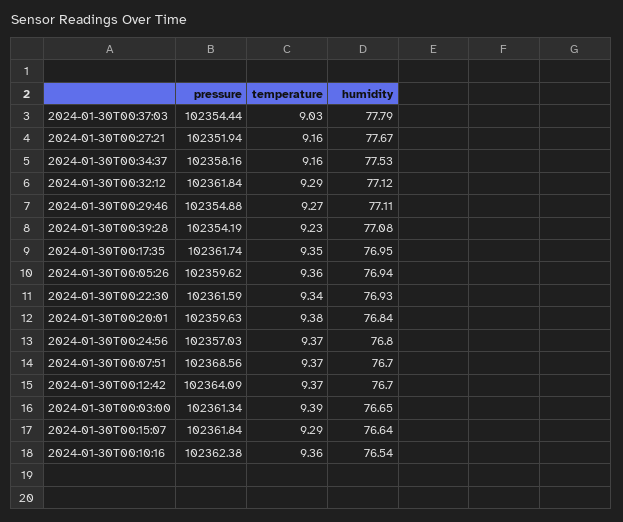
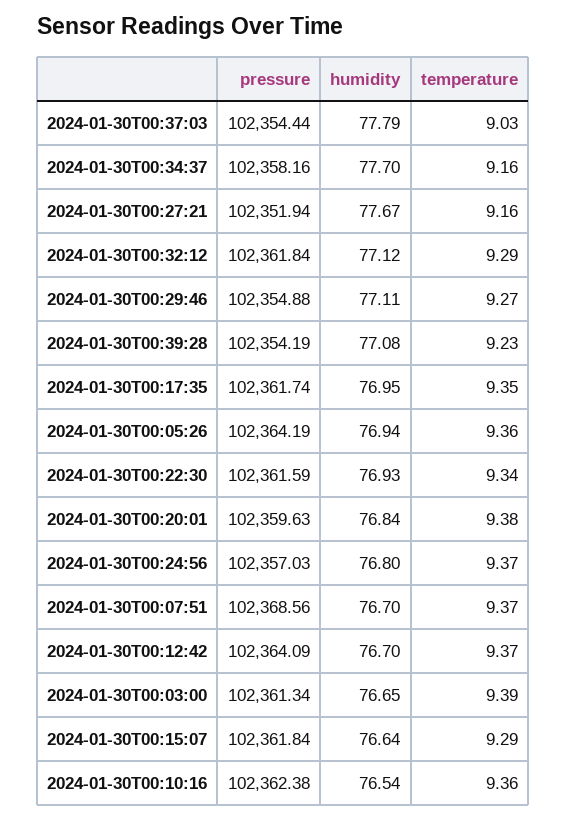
humidity, 2024-01-30T00:34:37: 77.53 -> 77.7
pressure, 2024-01-30T00:05:26: 102359.62 -> 102364.19

